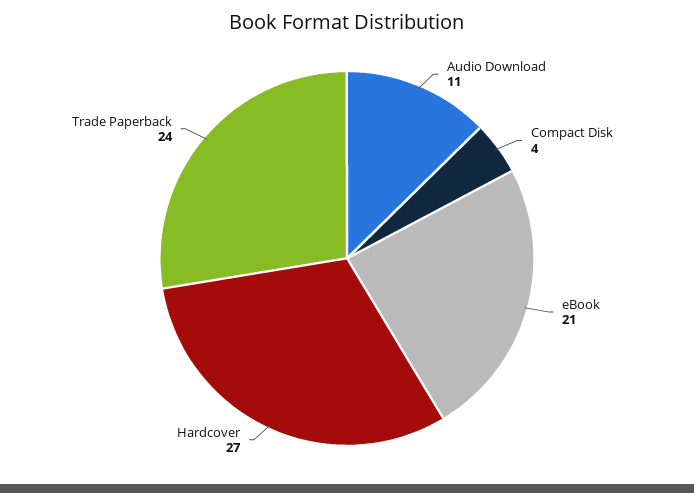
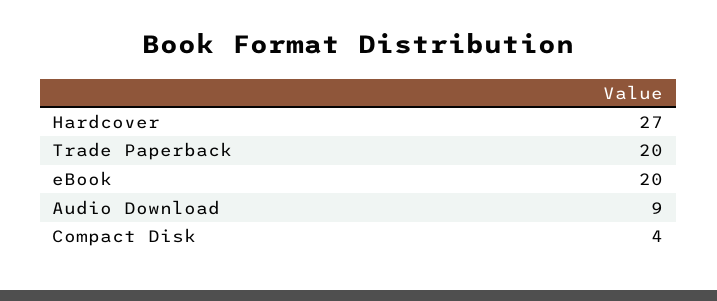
Audio Download: 11 -> 9
eBook: 21 -> 20
Trade Paperback: 24 -> 20

